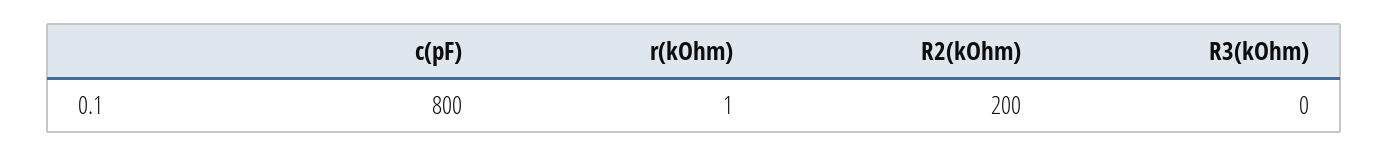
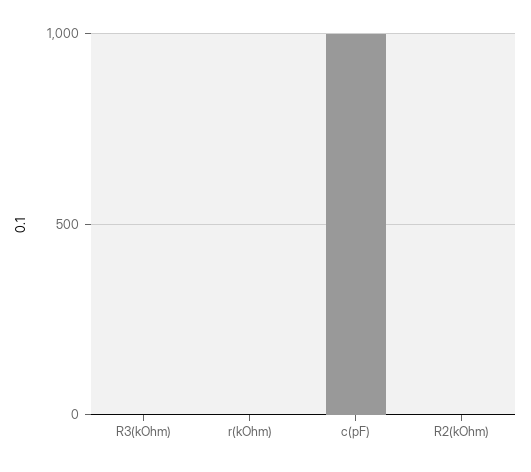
c(pF): 800 -> 1000
R2(kOhm): 200 -> 0

